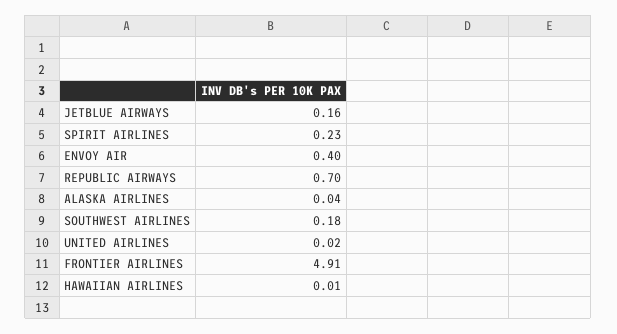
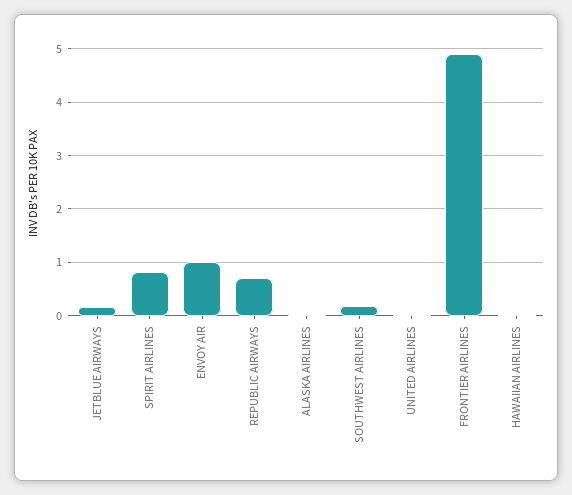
SPIRIT AIRLINES: 0.23 -> 0.8
ENVOY AIR: 0.4 -> 1

